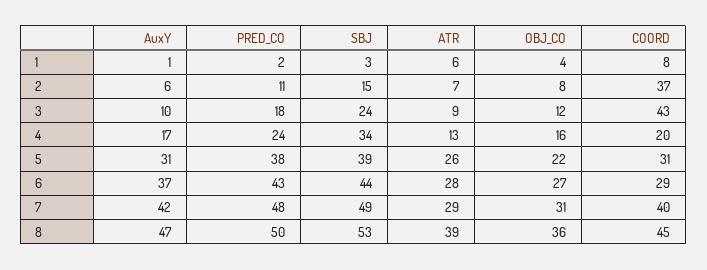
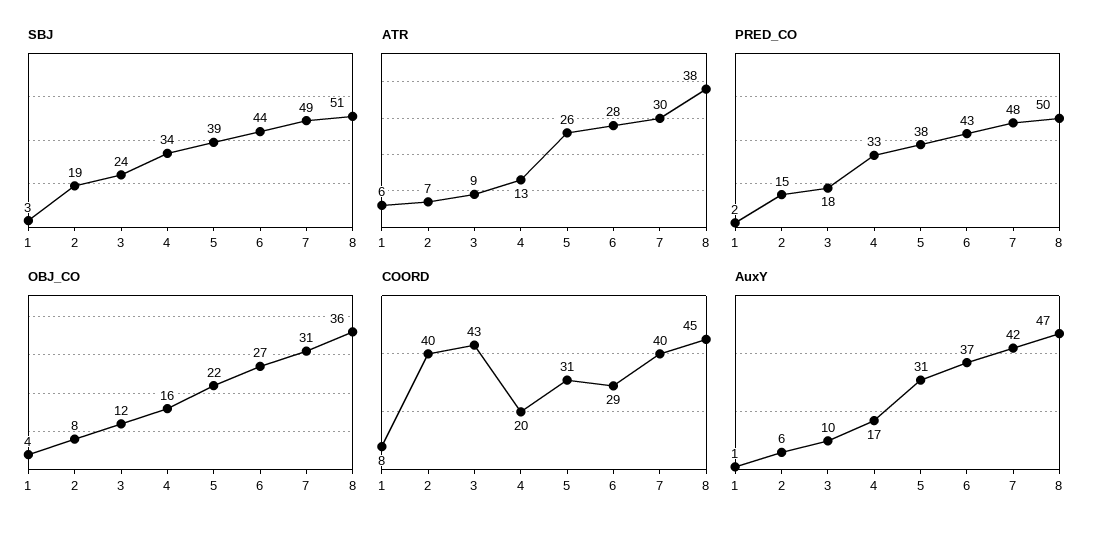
PRED_CO, 2: 11 -> 15
SBJ, 2: 15 -> 19
COORD, 2: 37 -> 40
PRED_CO, 4: 24 -> 33
ATR, 7: 29 -> 30
SBJ, 8: 53 -> 51
ATR, 8: 39 -> 38

